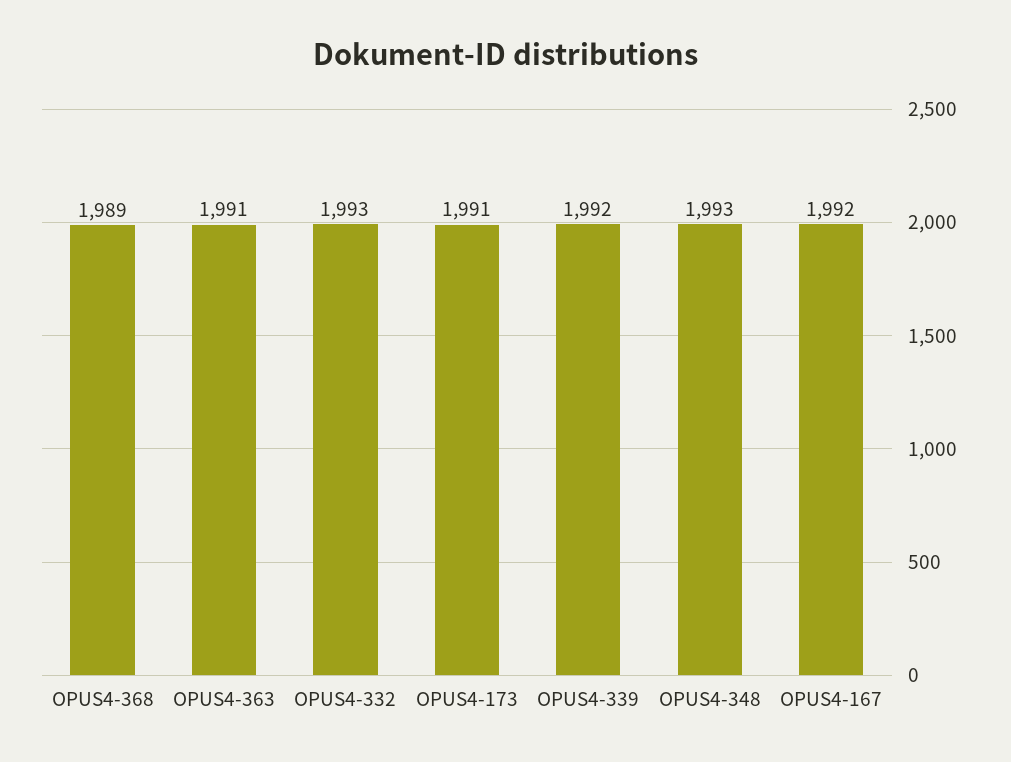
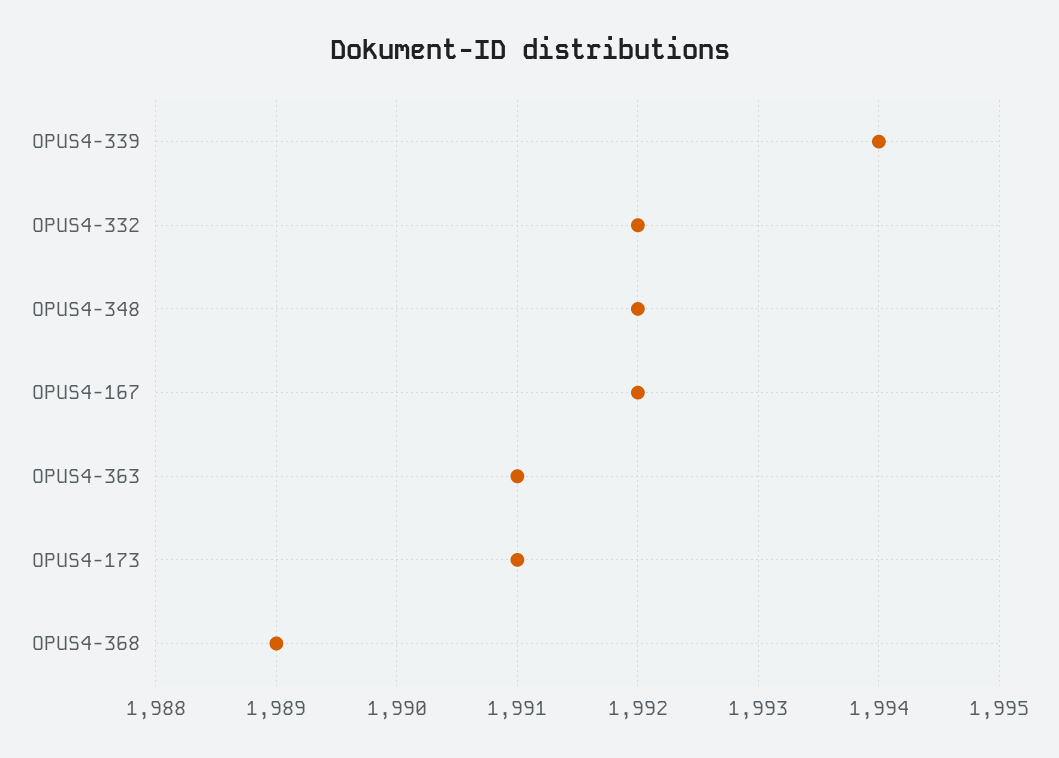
OPUS4-332: 1993 -> 1992
OPUS4-339: 1992 -> 1994
OPUS4-348: 1993 -> 1992

